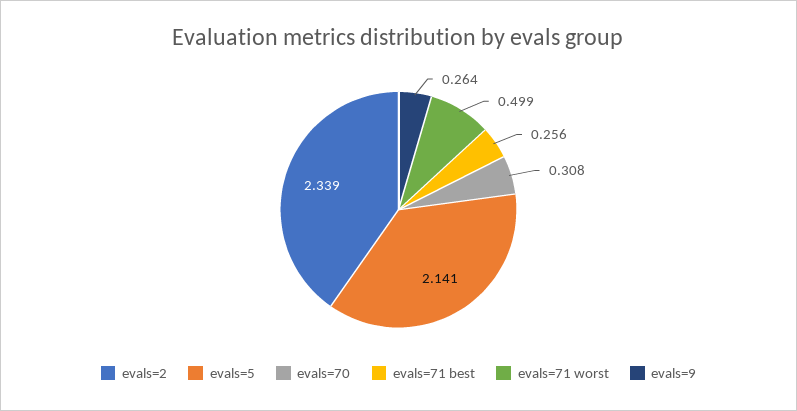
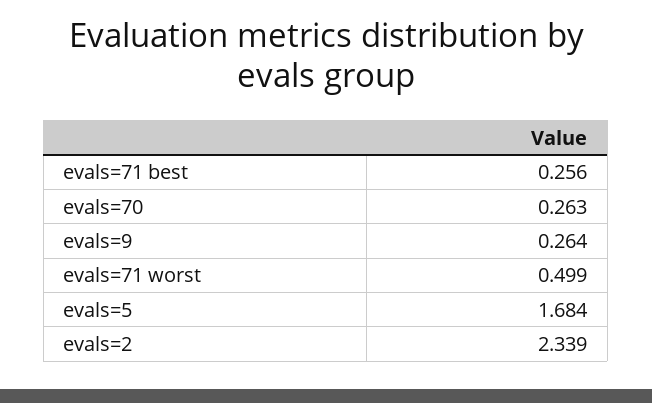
evals=5: 2.141 -> 1.684
evals=70: 0.308 -> 0.263

